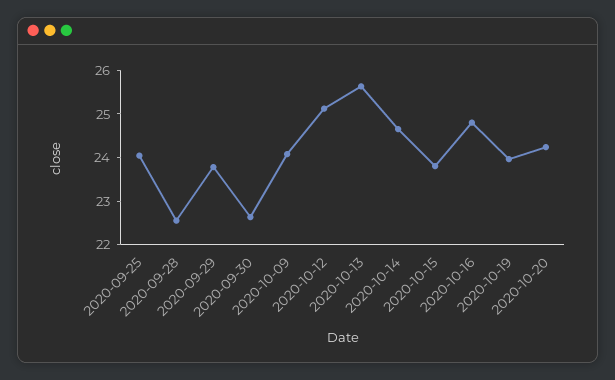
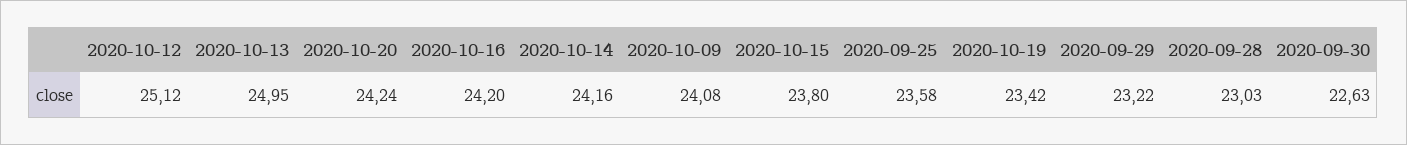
2020-09-25: 24 -> 23.58
2020-09-28: 22.6 -> 23.03
2020-09-29: 23.8 -> 23.22
2020-10-13: 25.6 -> 24.95
2020-10-14: 24.6 -> 24.16
2020-10-16: 24.8 -> 24.2
2020-10-19: 24 -> 23.42

